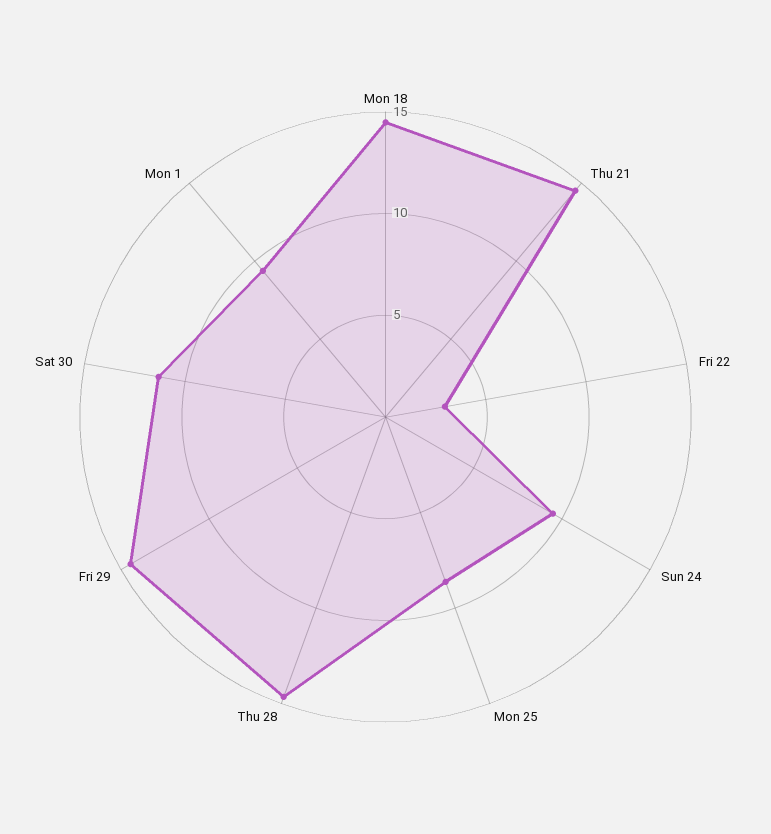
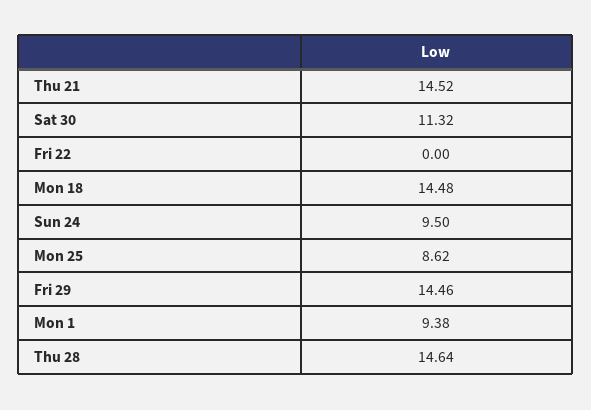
Fri 22: 3 -> 0

